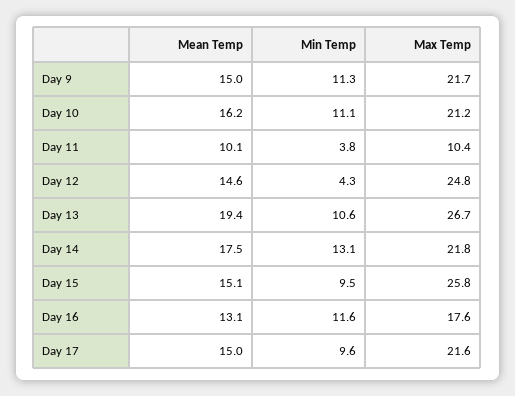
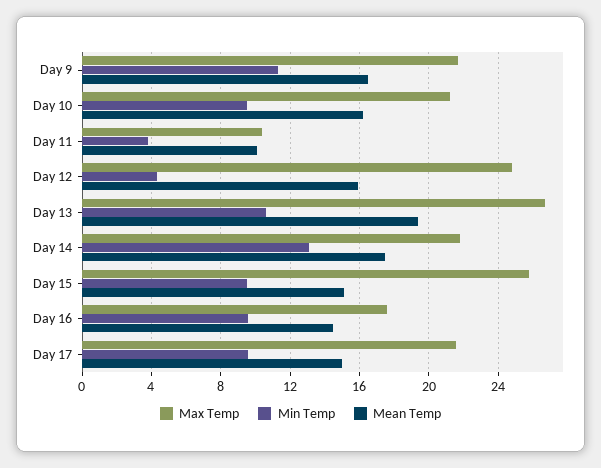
Mean Temp, Day 9: 15 -> 16.5
Min Temp, Day 10: 11.1 -> 9.5
Mean Temp, Day 12: 14.6 -> 16
Mean Temp, Day 16: 13.1 -> 14.5
Min Temp, Day 16: 11.6 -> 9.5

